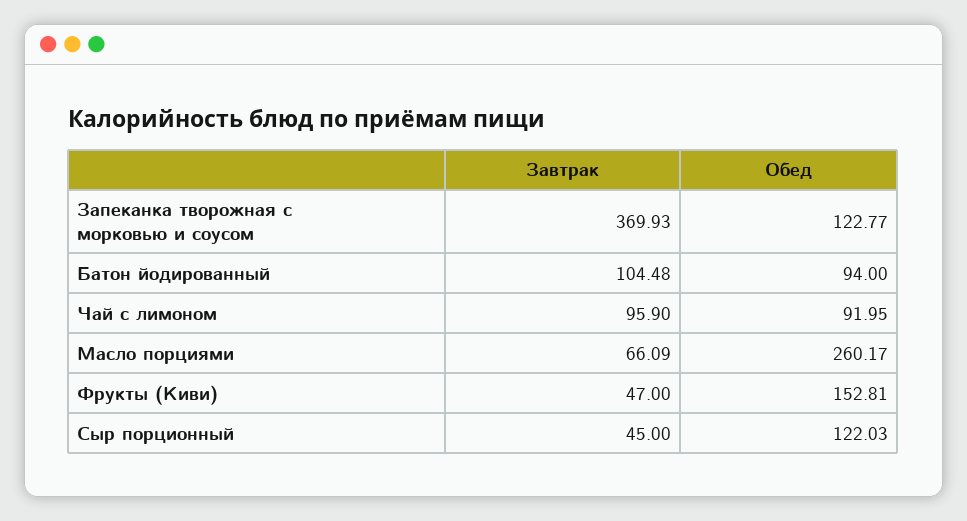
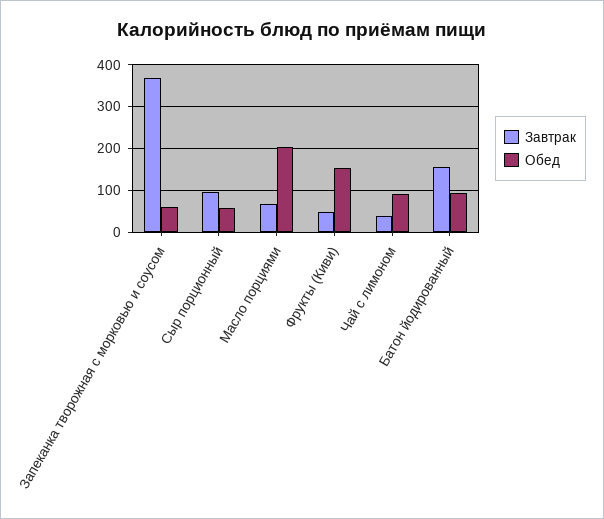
Обед, Запеканка творожная с морковью и соусом: 122.77 -> 60
Завтрак, Батон йодированный: 104.48 -> 160
Завтрак, Чай с лимоном: 95.9 -> 40
Обед, Масло порциями: 260.17 -> 200
Завтрак, Сыр порционный: 45 -> 100
Обед, Сыр порционный: 122.03 -> 60

